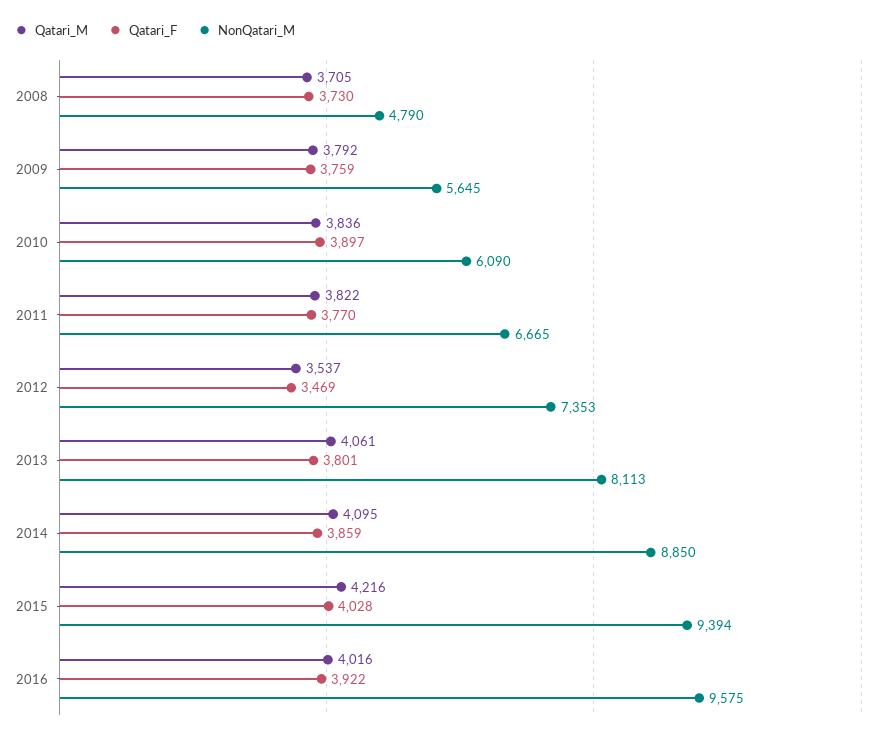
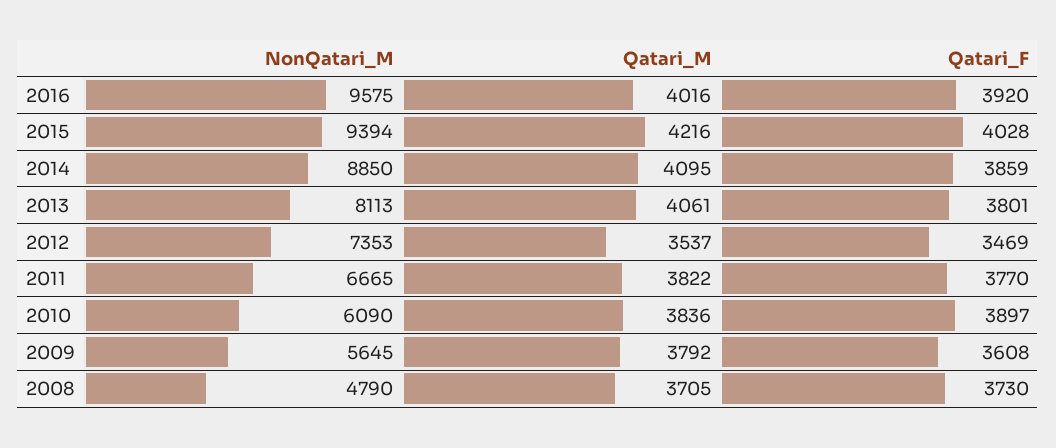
Qatari_F, 2009: 3759 -> 3608
Qatari_F, 2016: 3922 -> 3920

